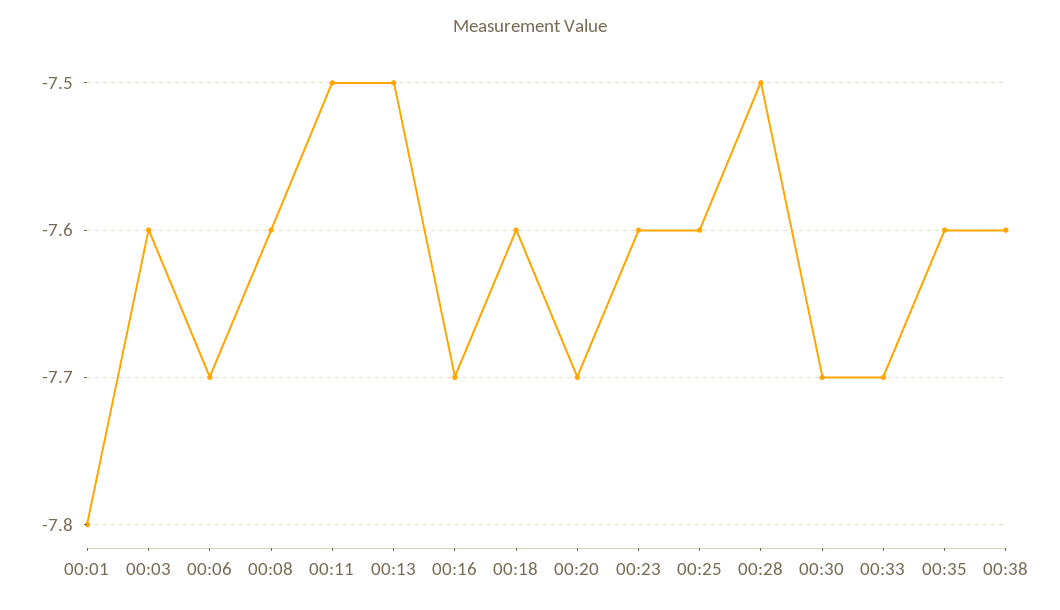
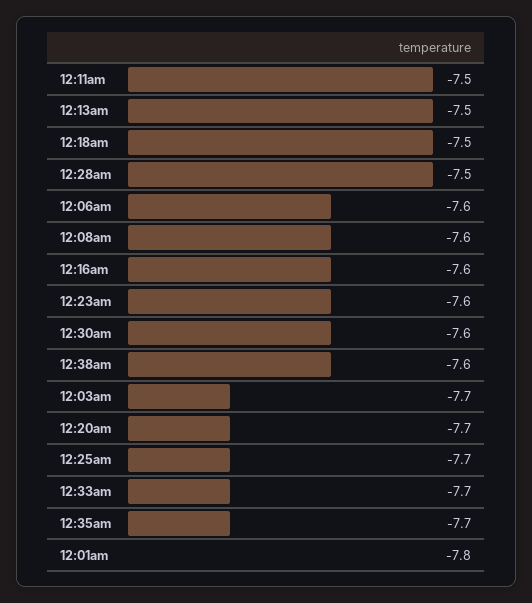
00:03: -7.6 -> -7.7
00:06: -7.7 -> -7.6
00:16: -7.7 -> -7.6
00:18: -7.6 -> -7.5
00:25: -7.6 -> -7.7
00:30: -7.7 -> -7.6
00:35: -7.6 -> -7.7

